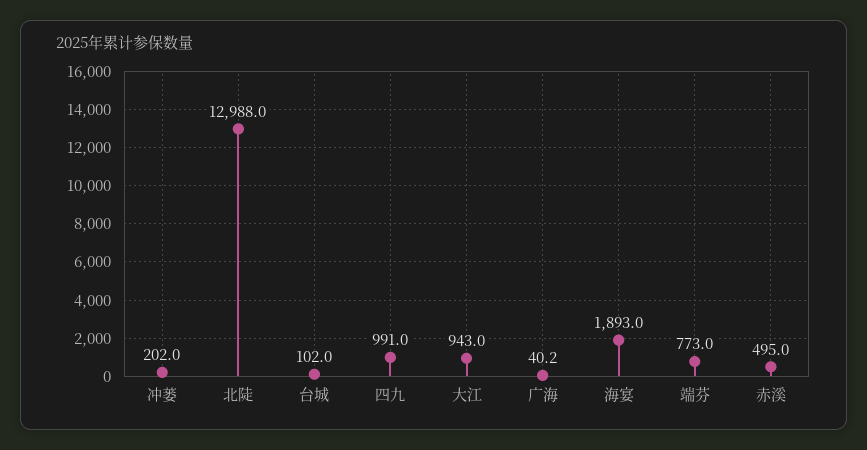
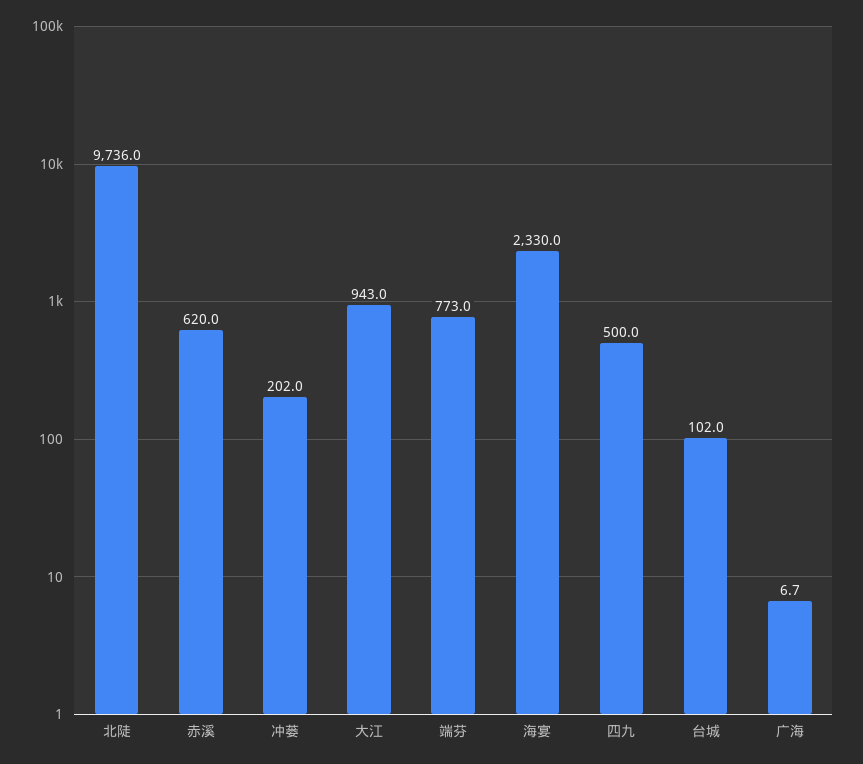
北陡: 12988 -> 9736
四九: 991 -> 500
广海: 40.2 -> 6.7
海宴: 1893 -> 2330
赤溪: 495 -> 620

